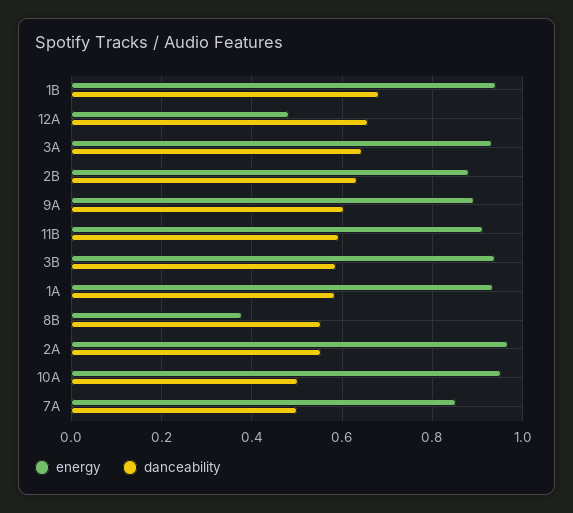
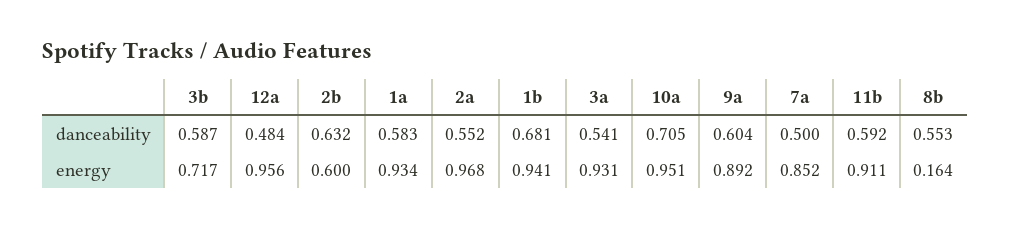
energy, 12A: 0.48 -> 0.956
danceability, 12A: 0.66 -> 0.484
danceability, 3A: 0.64 -> 0.541
energy, 2B: 0.88 -> 0.6
energy, 3B: 0.94 -> 0.717
energy, 8B: 0.38 -> 0.164
danceability, 10A: 0.5 -> 0.705

